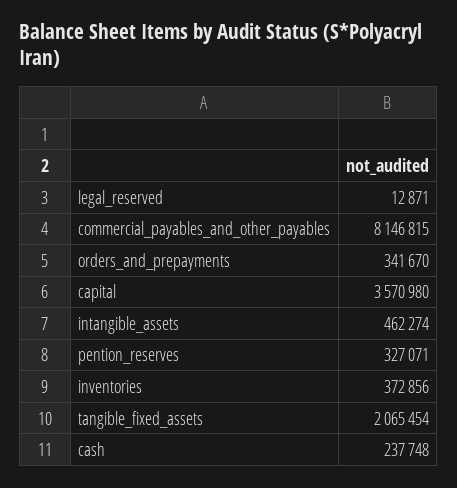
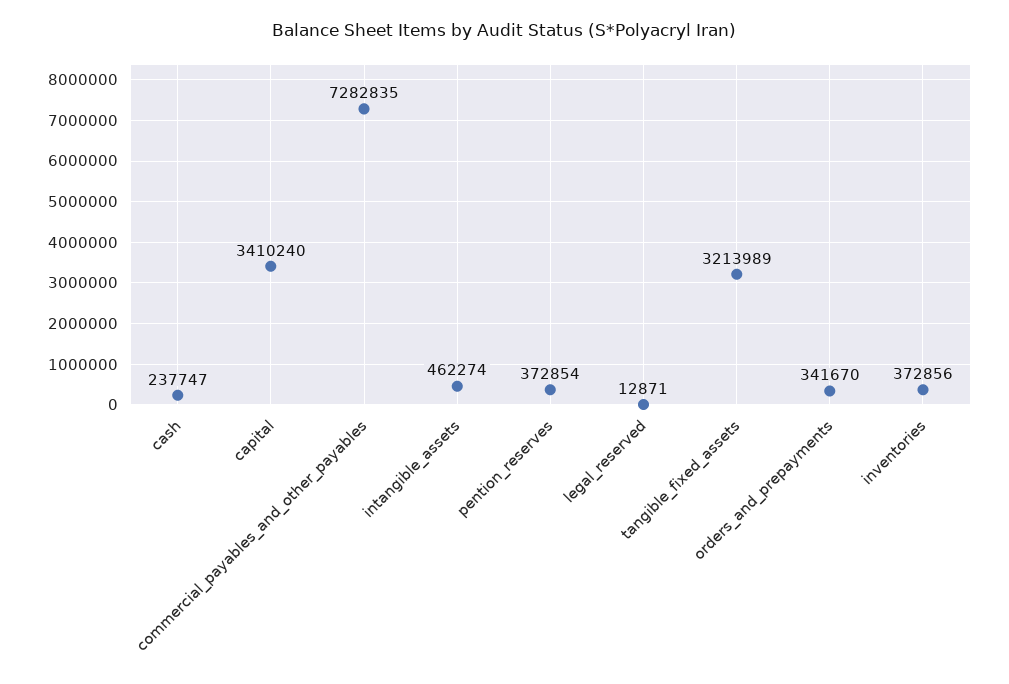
commercial_payables_and_other_payables: 8146815 -> 7282835
capital: 3570980 -> 3410240
pention_reserves: 327071 -> 372854
tangible_fixed_assets: 2065454 -> 3213989
cash: 237748 -> 237747

